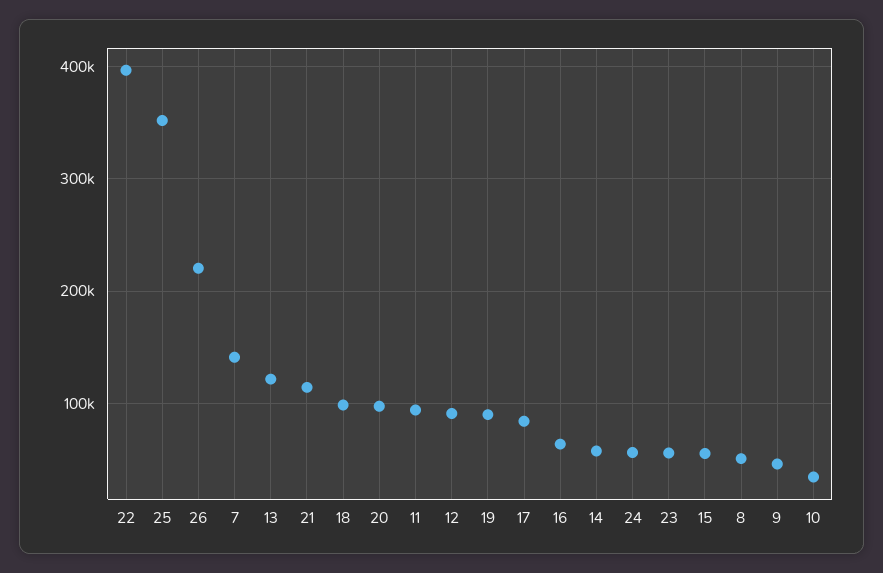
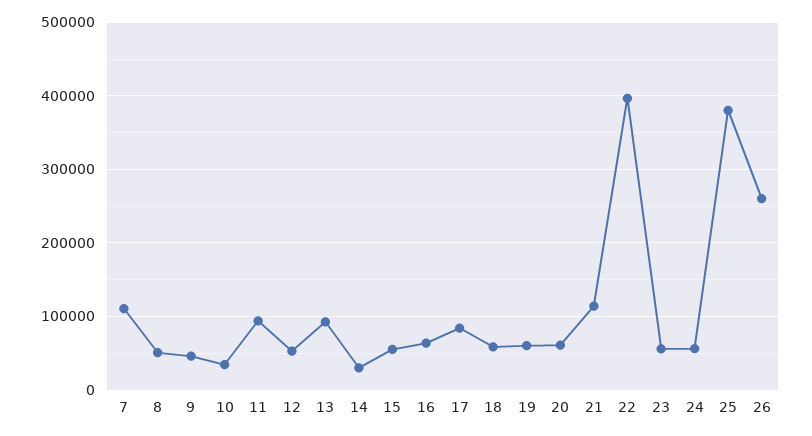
25: 350000 -> 380000
26: 220000 -> 260000
7: 140000 -> 110000
13: 120000 -> 90000
18: 100000 -> 60000
20: 100000 -> 60000
12: 90000 -> 50000
19: 90000 -> 60000
14: 60000 -> 30000

